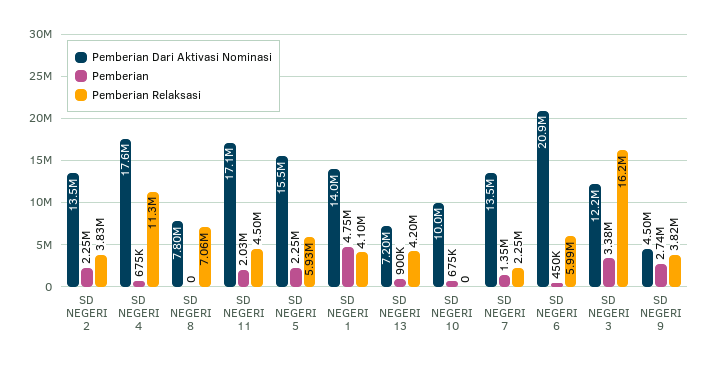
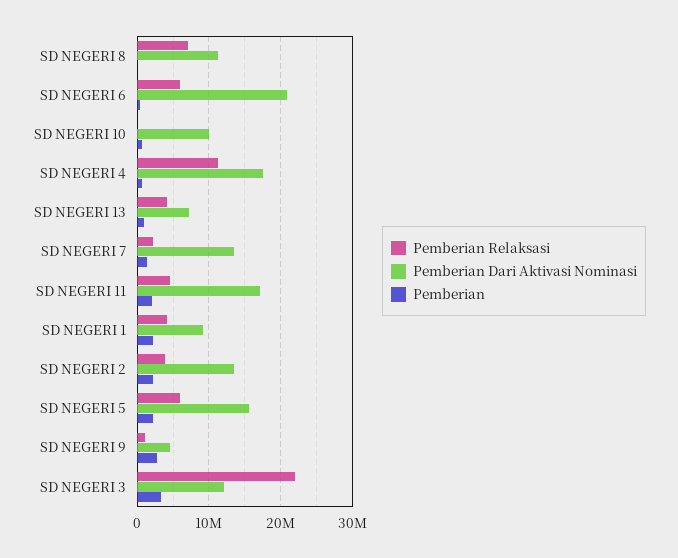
Pemberian Dari Aktivasi Nominasi, SD NEGERI 8: 7800000 -> 11000000
Pemberian Dari Aktivasi Nominasi, SD NEGERI 1: 14000000 -> 9000000
Pemberian, SD NEGERI 1: 4750000 -> 2000000
Pemberian Relaksasi, SD NEGERI 3: 16200000 -> 22000000
Pemberian Relaksasi, SD NEGERI 9: 3820000 -> 1000000

